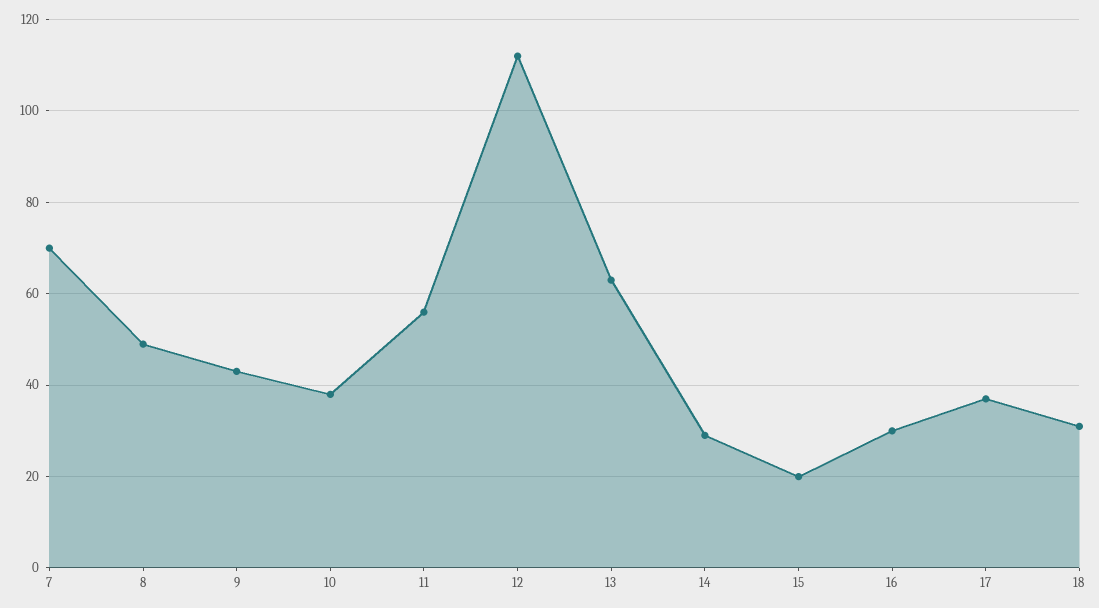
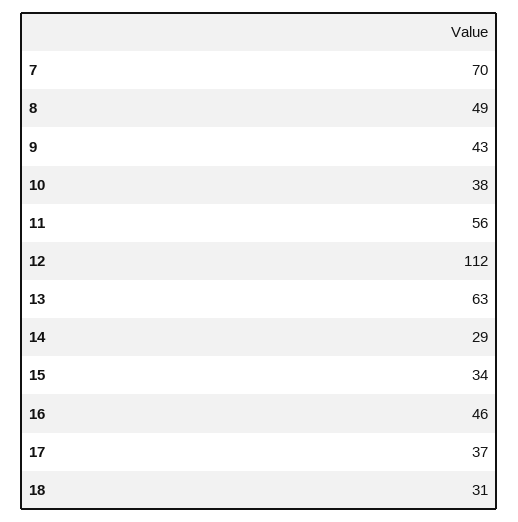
15: 20 -> 34
16: 30 -> 46

